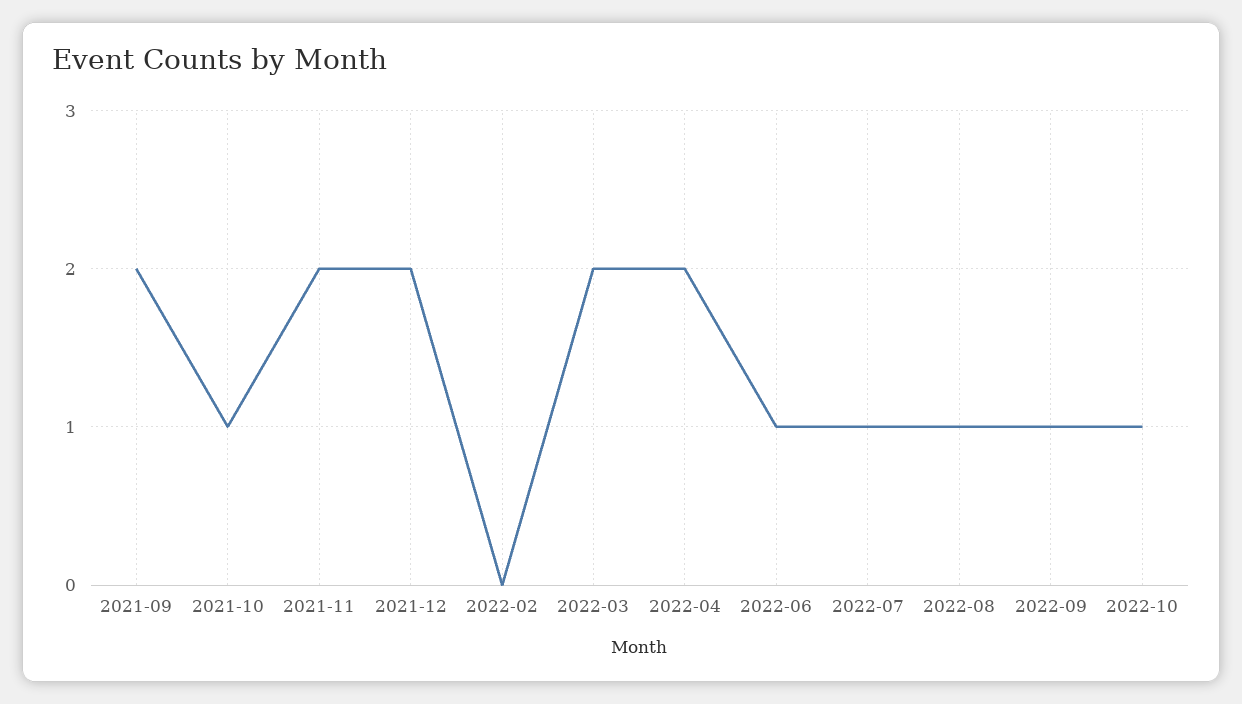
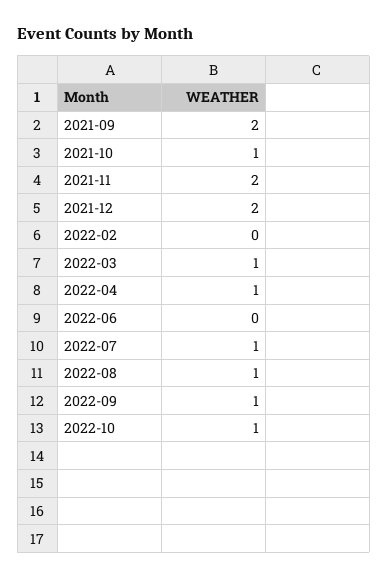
2022-03: 2 -> 1
2022-04: 2 -> 1
2022-06: 1 -> 0

